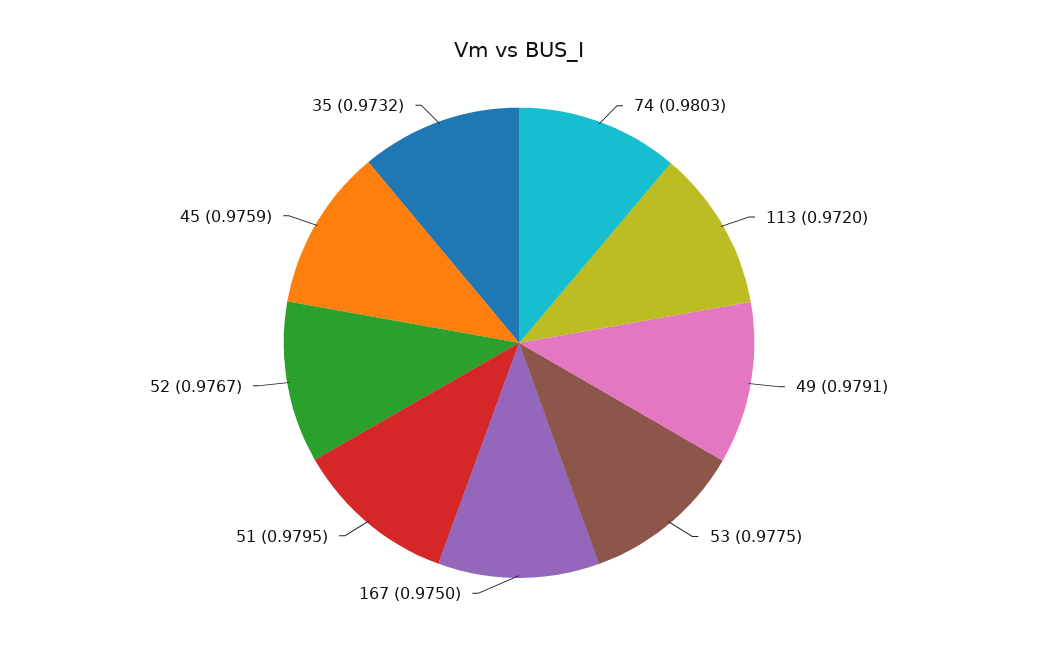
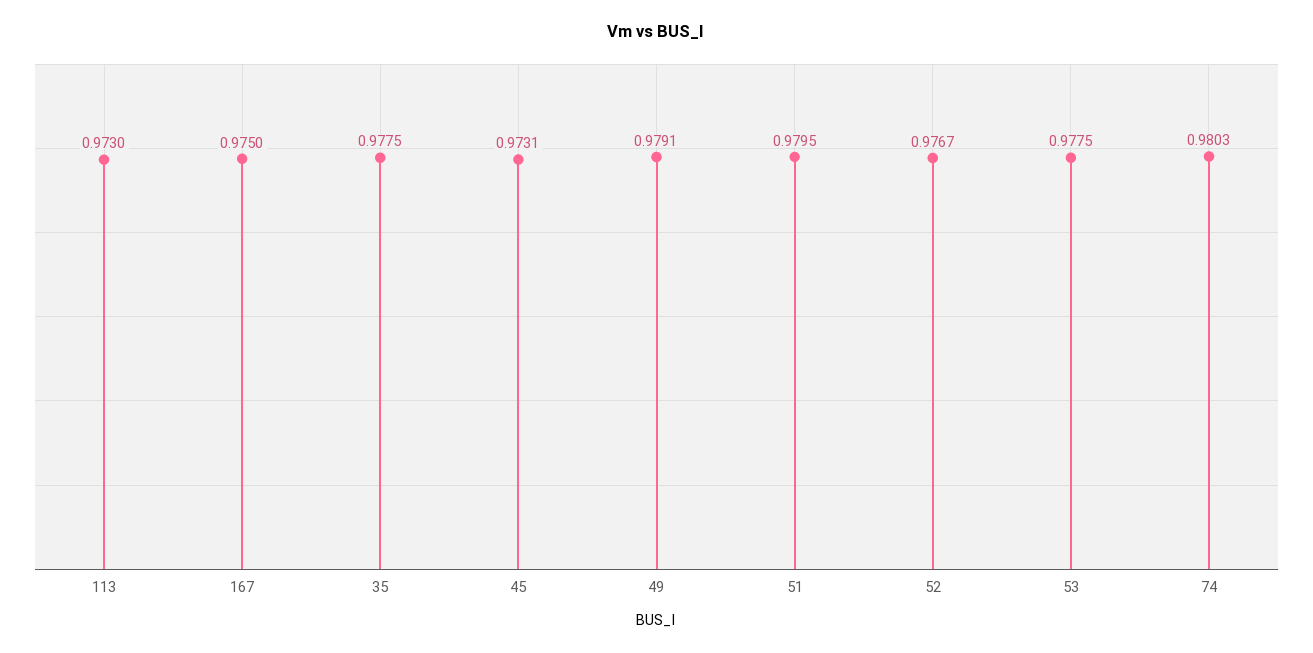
113: 0.972 -> 0.973
45: 0.9759 -> 0.9731
35: 0.9732 -> 0.9775

